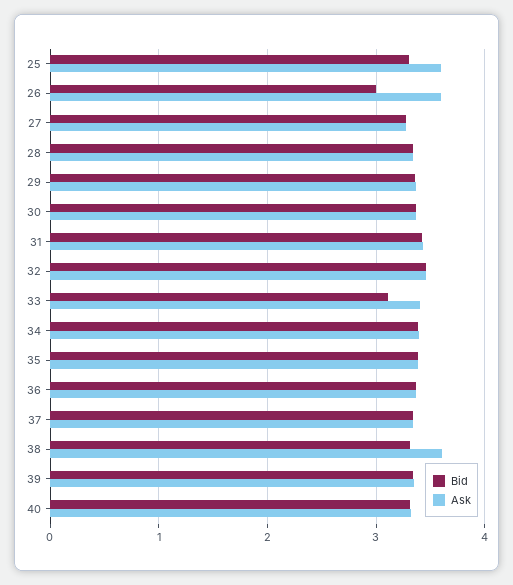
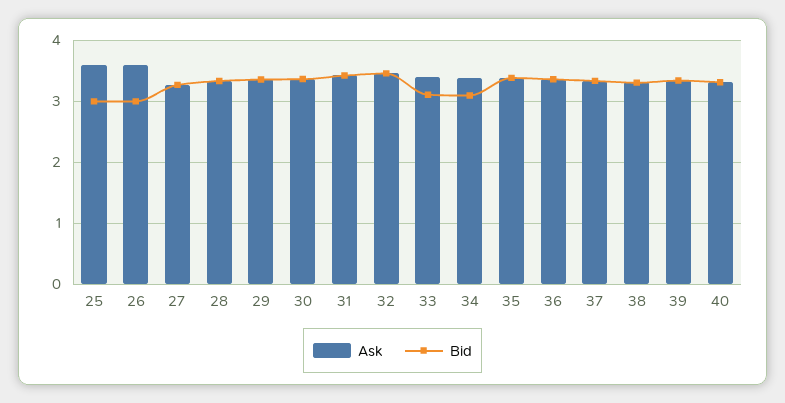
Bid, 25: 3.3 -> 3
Bid, 34: 3.4 -> 3.1
Ask, 38: 3.6 -> 3.3

